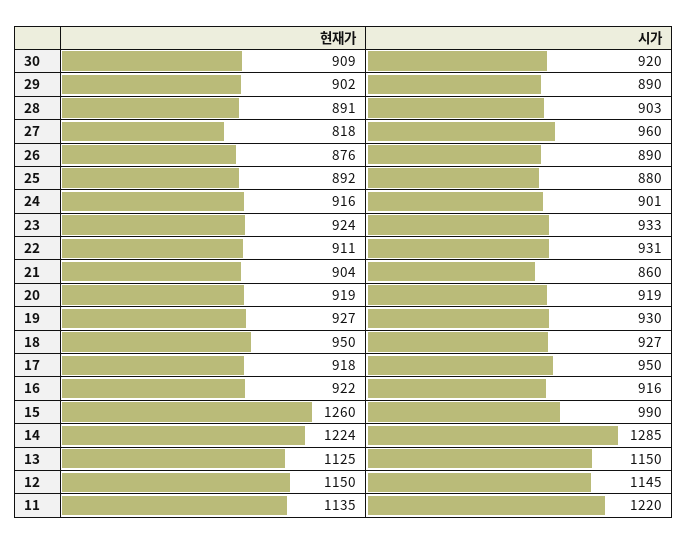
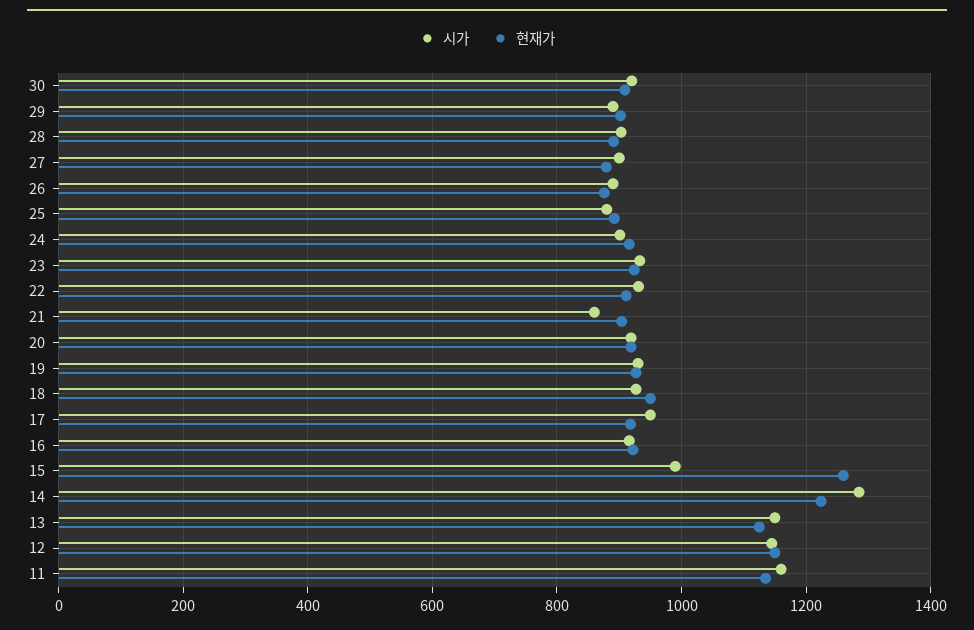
현재가, 27: 818 -> 880
시가, 27: 960 -> 900
시가, 11: 1220 -> 1160

